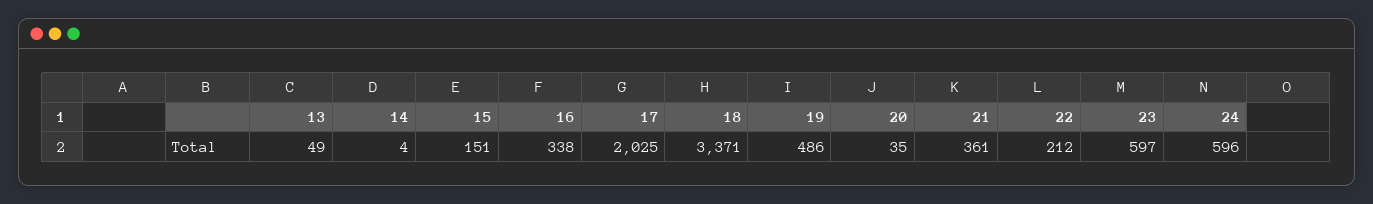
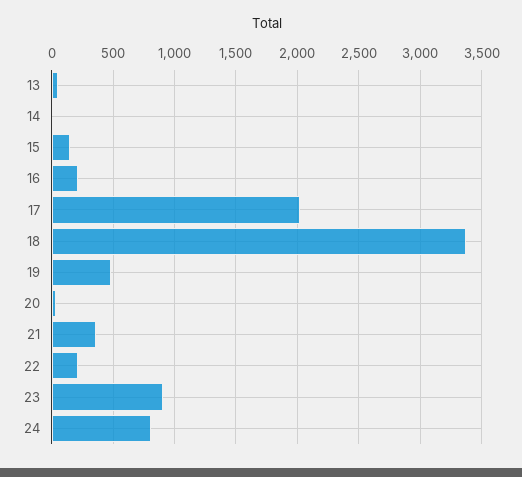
16: 338 -> 200
23: 597 -> 900
24: 596 -> 800

